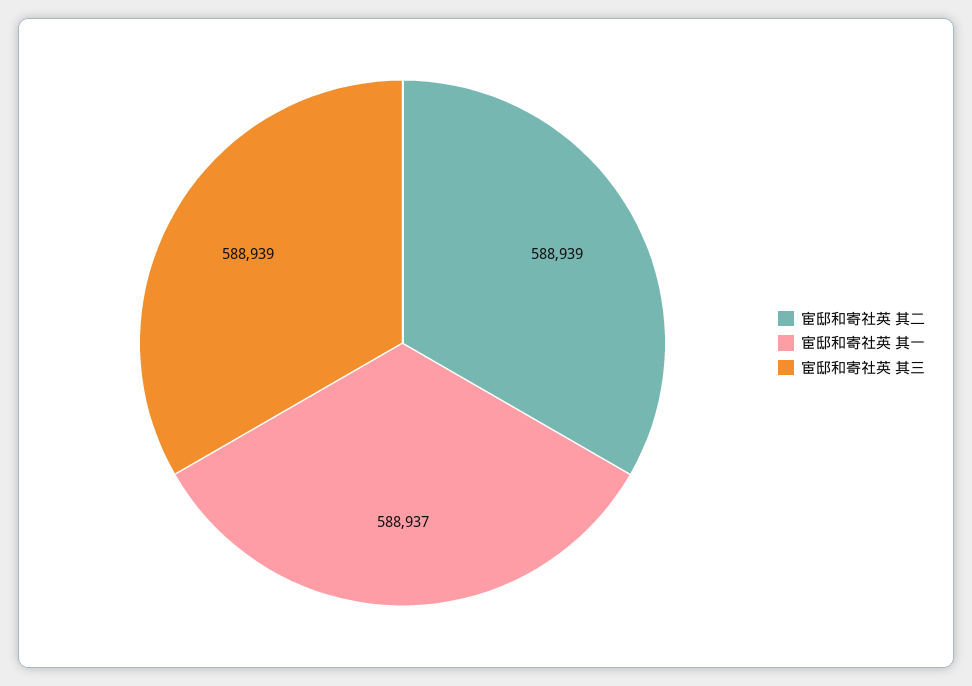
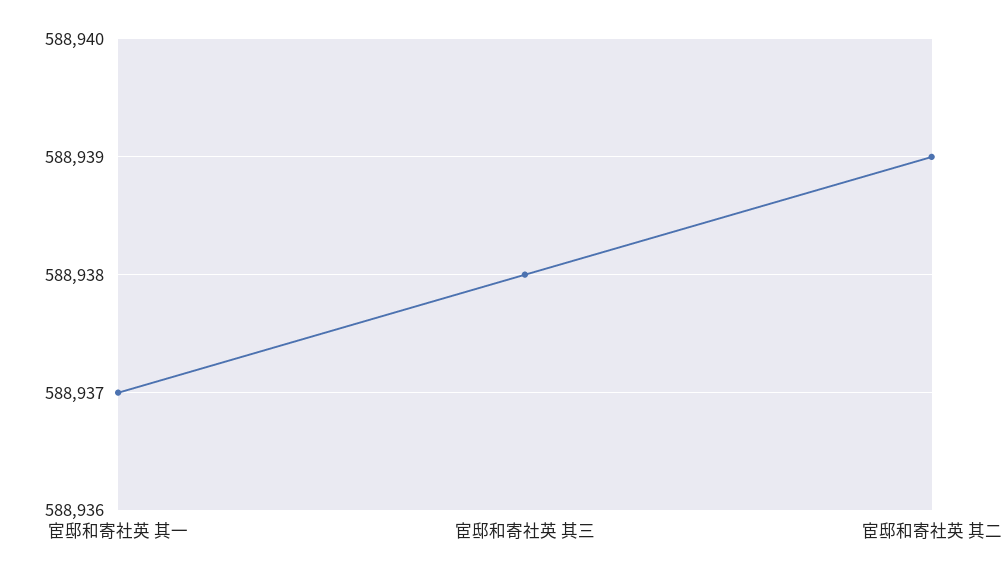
宦邸和寄社英 其三: 588939 -> 588938

